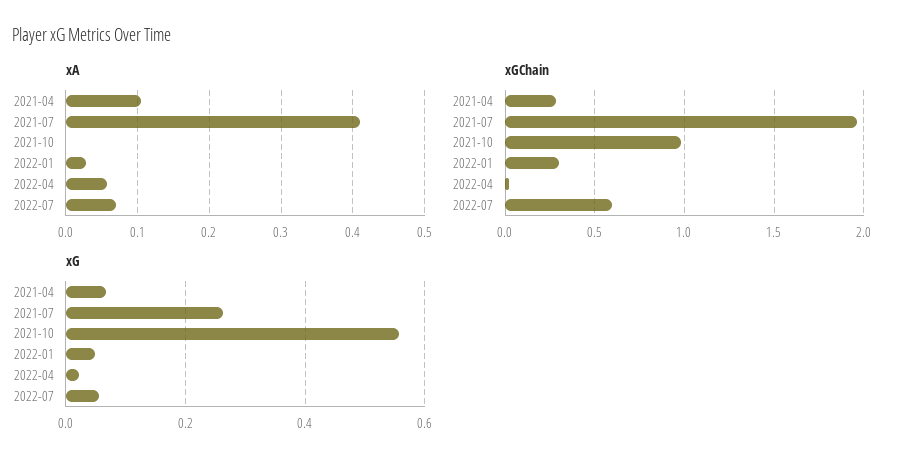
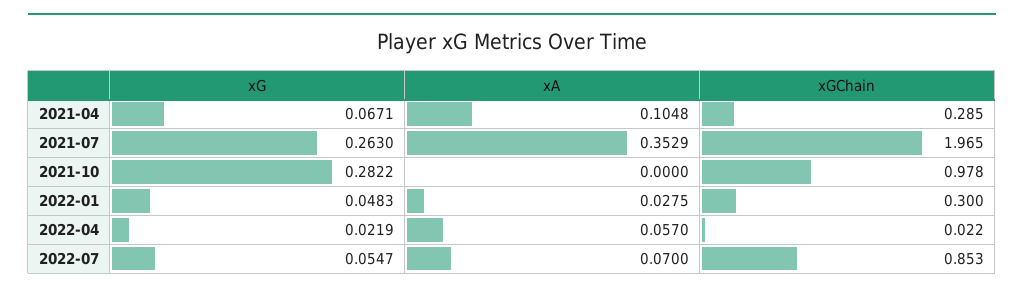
xA, 2021-07: 0.41 -> 0.3529
xGChain, 2022-07: 0.6 -> 0.853
xG, 2021-10: 0.56 -> 0.2822

